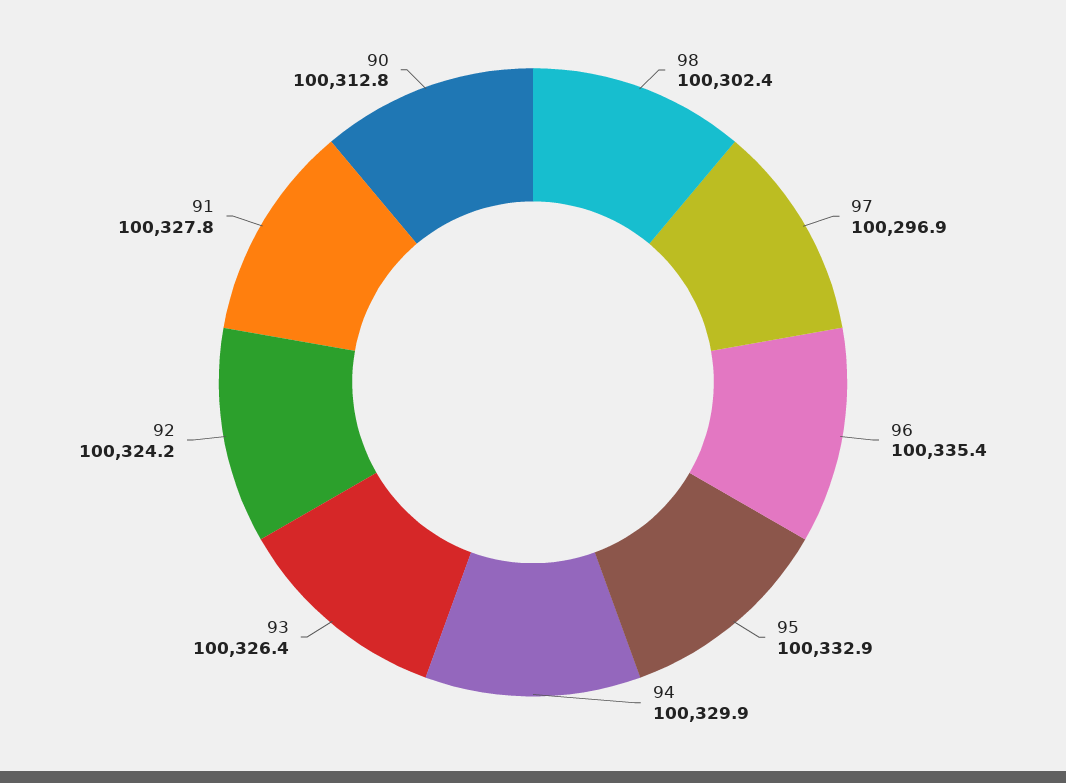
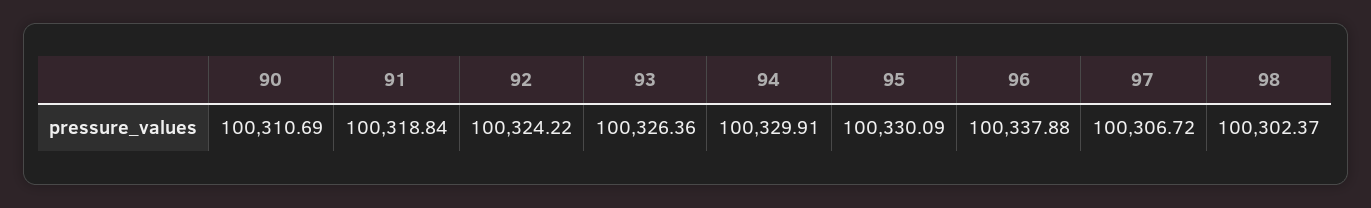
97: 100296.9 -> 100306.72
96: 100335.4 -> 100337.88
95: 100332.9 -> 100330.09
91: 100327.8 -> 100318.84
90: 100312.8 -> 100310.69

